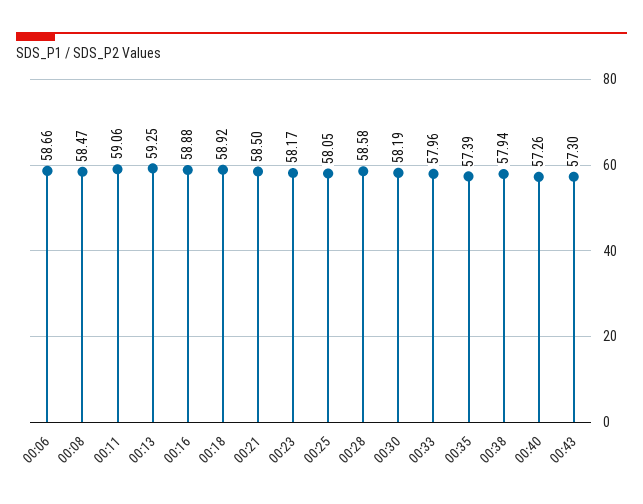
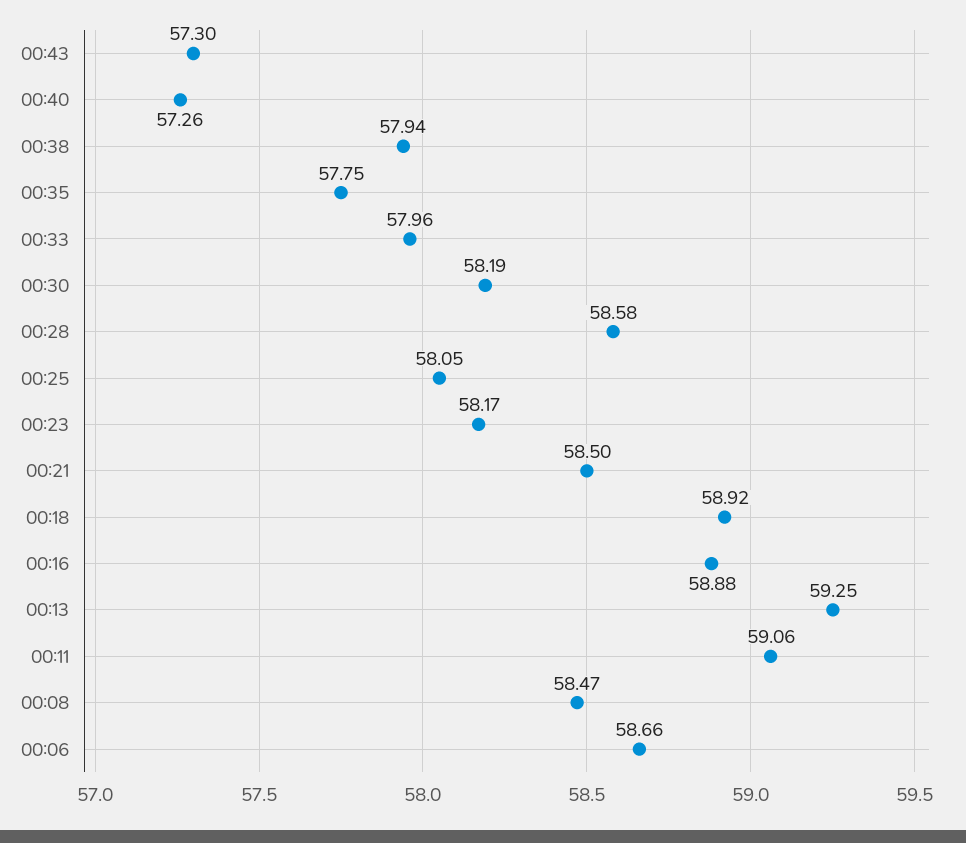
00:35: 57.39 -> 57.75

